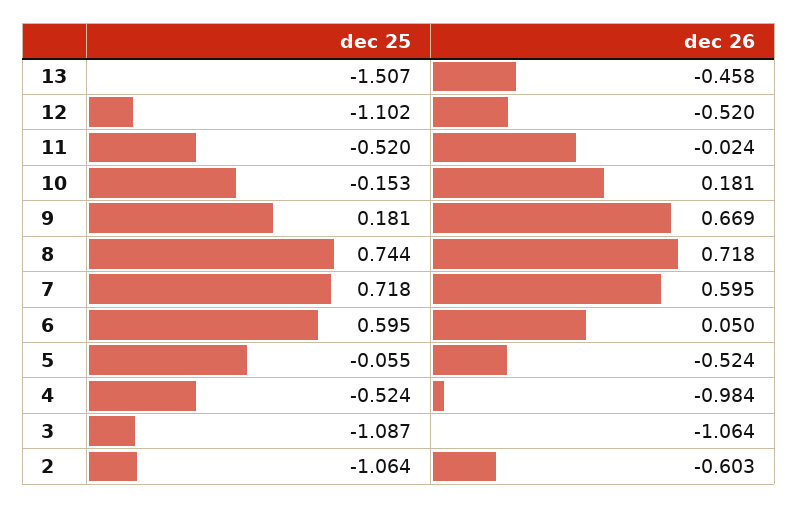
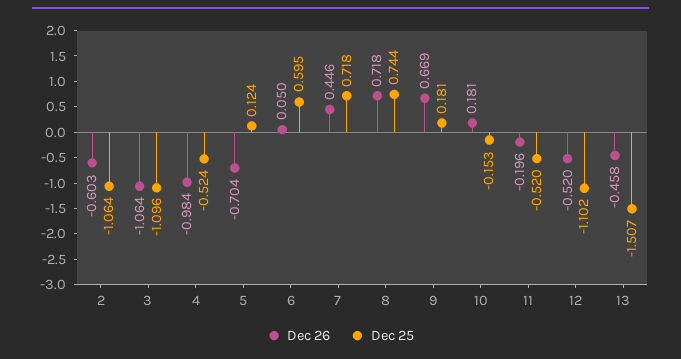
dec 26, 11: -0.024 -> -0.196
dec 26, 7: 0.595 -> 0.446
dec 25, 5: -0.055 -> 0.124
dec 26, 5: -0.524 -> -0.704
dec 25, 3: -1.087 -> -1.096

